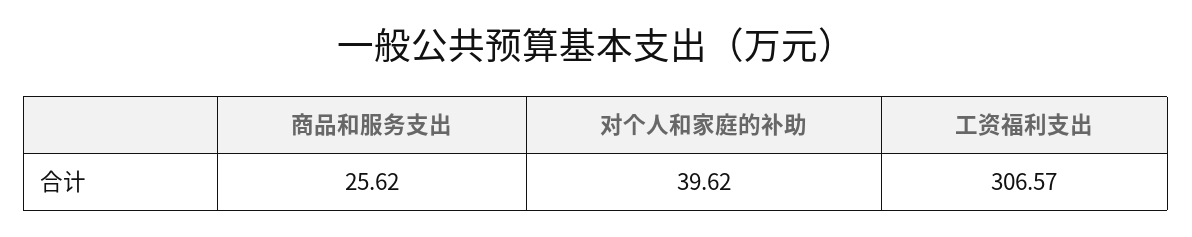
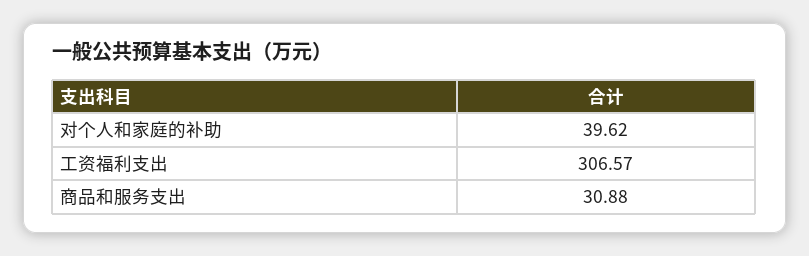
商品和服务支出: 25.62 -> 30.88

